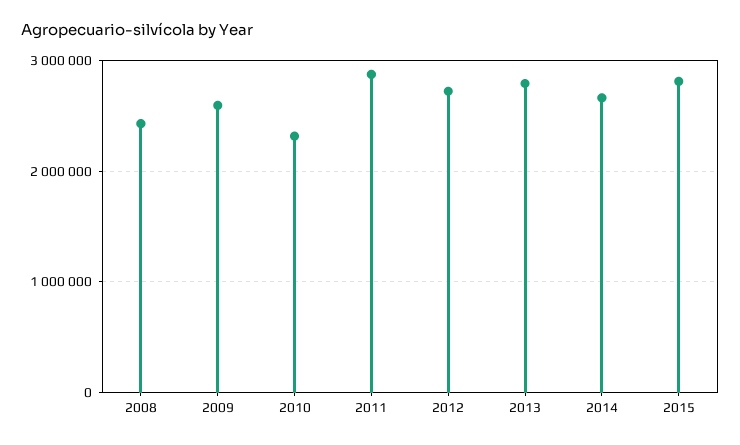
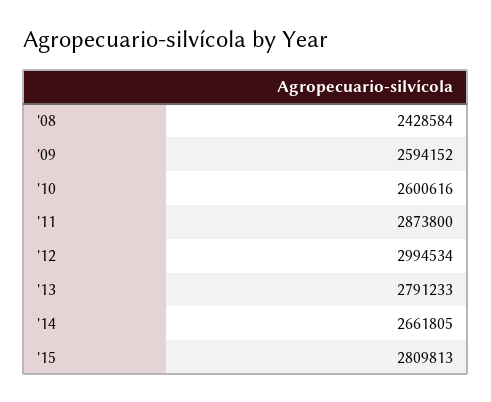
2010: 2300000 -> 2600616
2012: 2700000 -> 2994534

